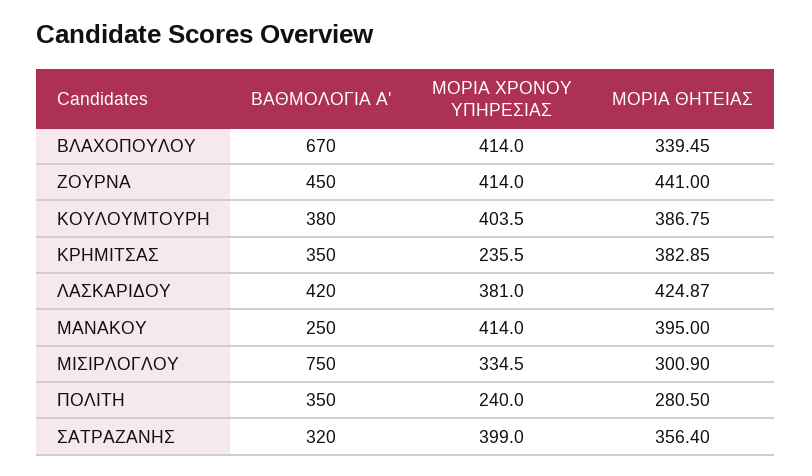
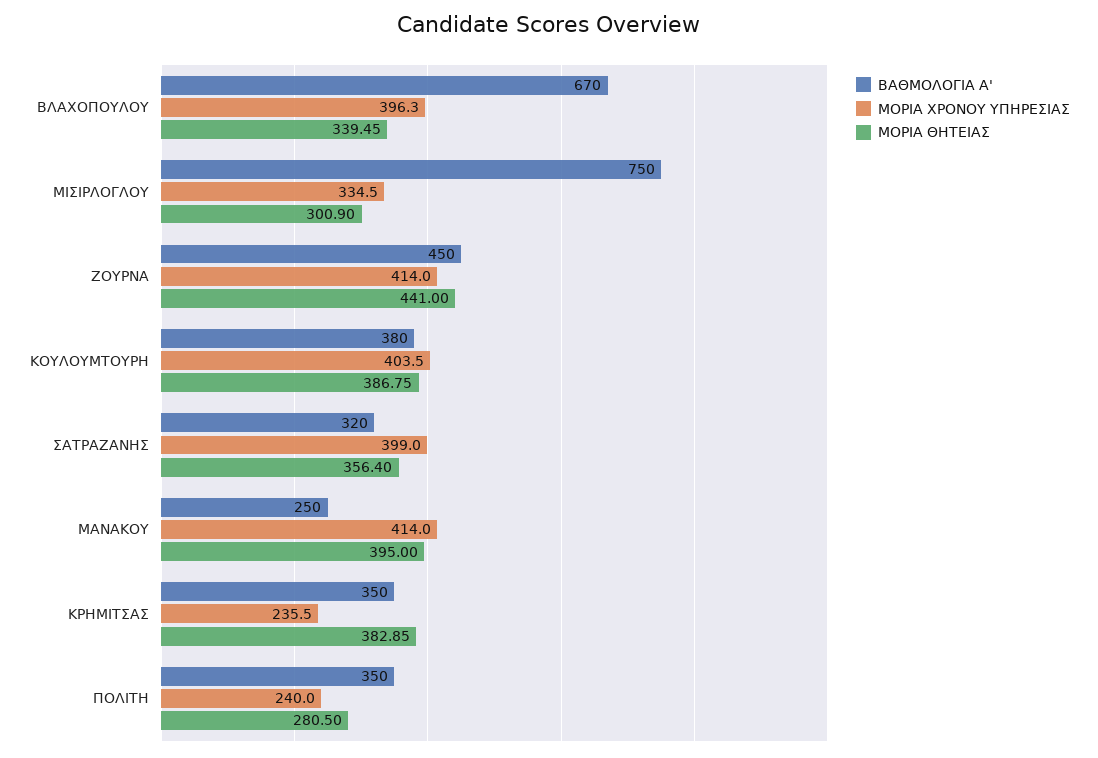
ΜΟΡΙΑ ΧΡΟΝΟΥ ΥΠΗΡΕΣΙΑΣ, ΒΛΑΧΟΠΟΥΛΟΥ: 414 -> 396.3
ΒΑΘΜΟΛΟΓΙΑ Α', ΛΑΣΚΑΡΙΔΟΥ: 420 -> none
ΜΟΡΙΑ ΧΡΟΝΟΥ ΥΠΗΡΕΣΙΑΣ, ΛΑΣΚΑΡΙΔΟΥ: 381 -> none
ΜΟΡΙΑ ΘΗΤΕΙΑΣ, ΛΑΣΚΑΡΙΔΟΥ: 424.87 -> none

